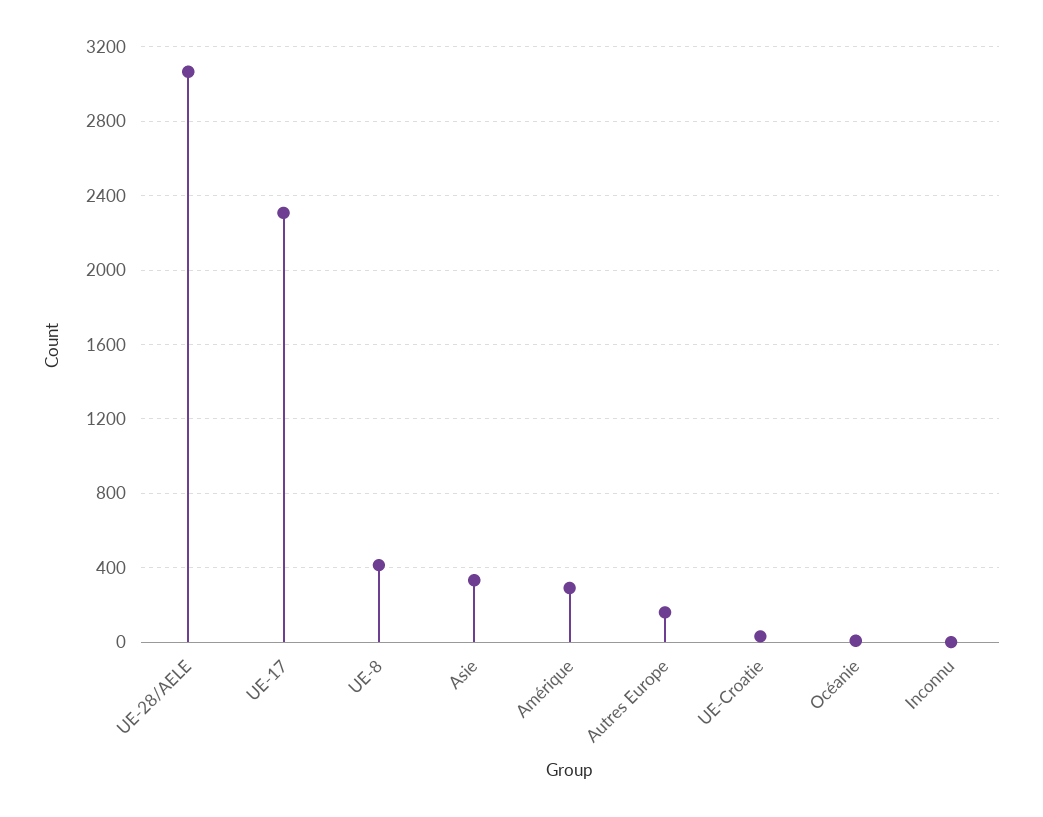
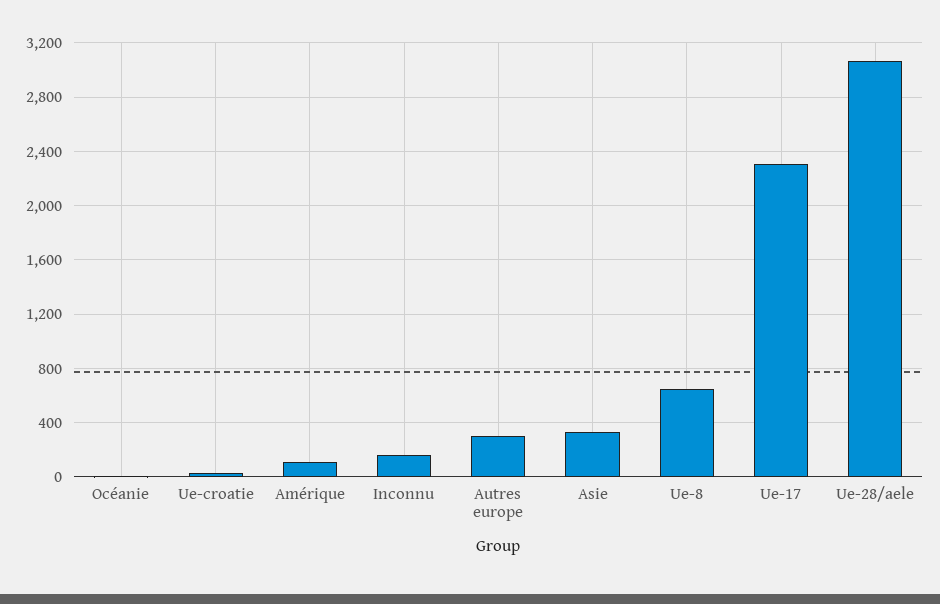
UE-8: 400 -> 650
Amérique: 300 -> 100
Autres Europe: 150 -> 300
Inconnu: 0 -> 150

